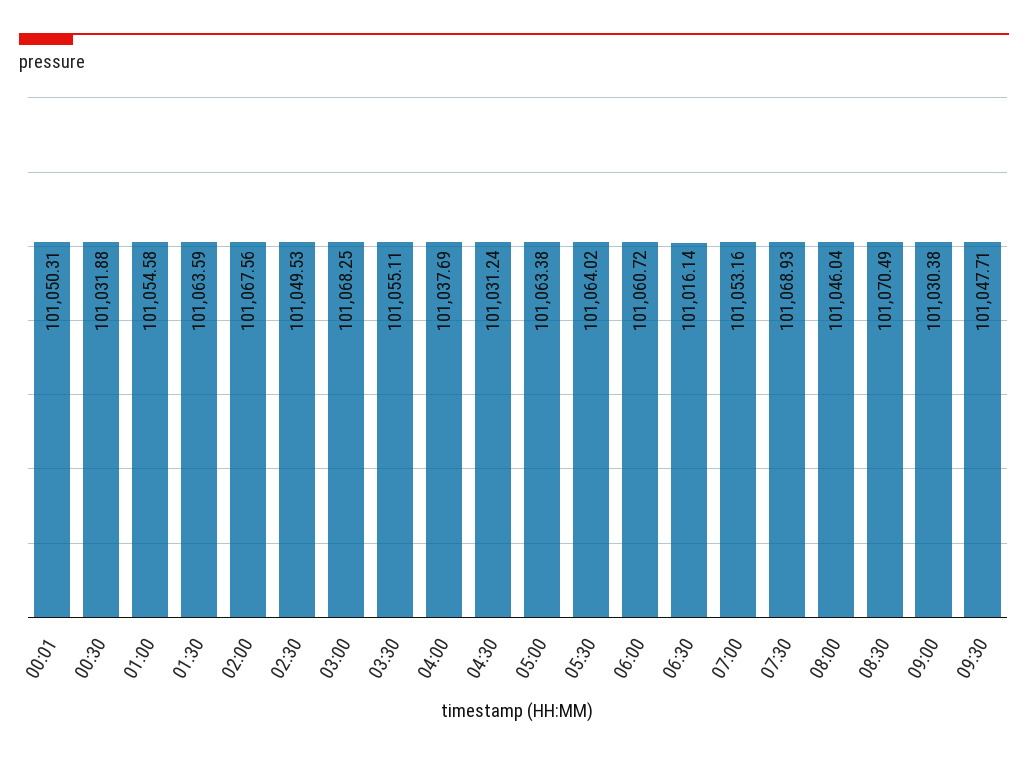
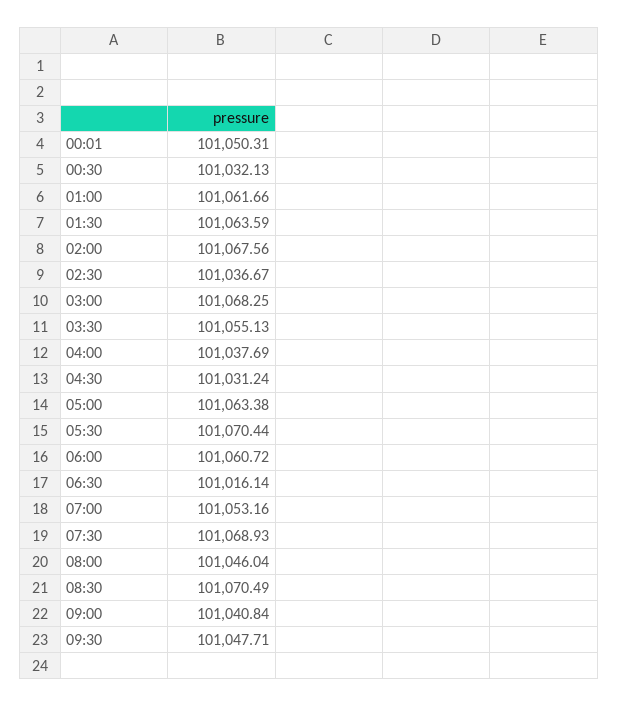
00:30: 101031.88 -> 101032.13
01:00: 101054.58 -> 101061.66
02:30: 101049.53 -> 101036.67
03:30: 101055.11 -> 101055.13
05:30: 101064.02 -> 101070.44
09:00: 101030.38 -> 101040.84

